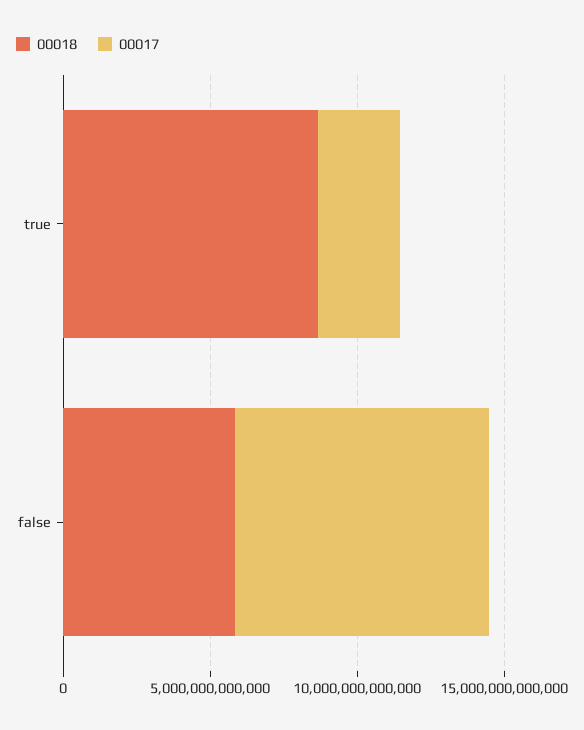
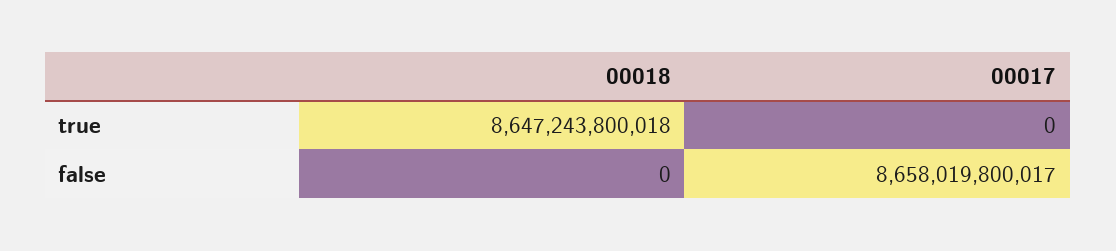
00017, true: 3000000000000 -> 0
00018, false: 6000000000000 -> 0

